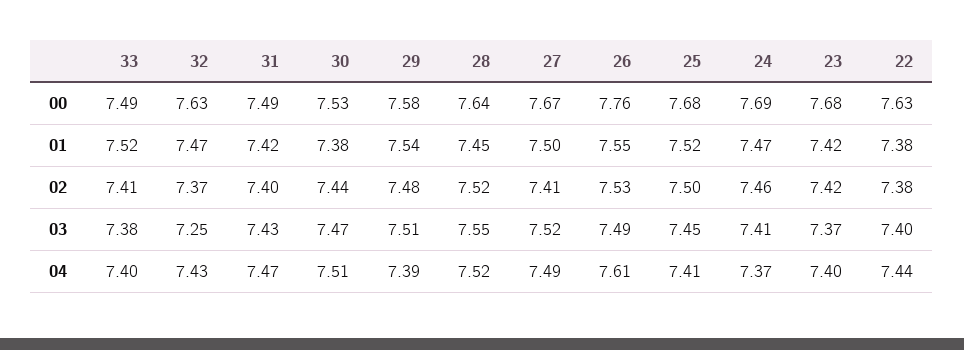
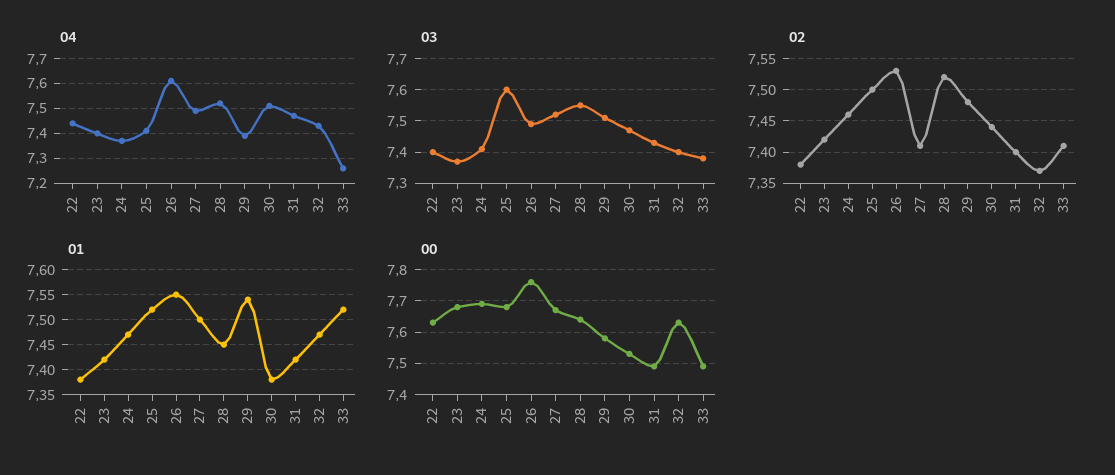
03, 32: 7.25 -> 7.4
03, 25: 7.45 -> 7.6
04, 33: 7.4 -> 7.25

